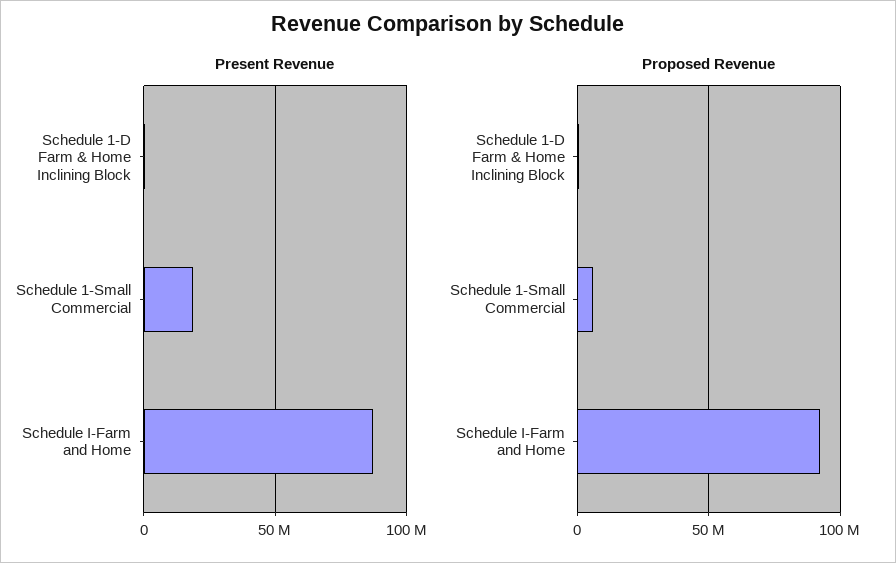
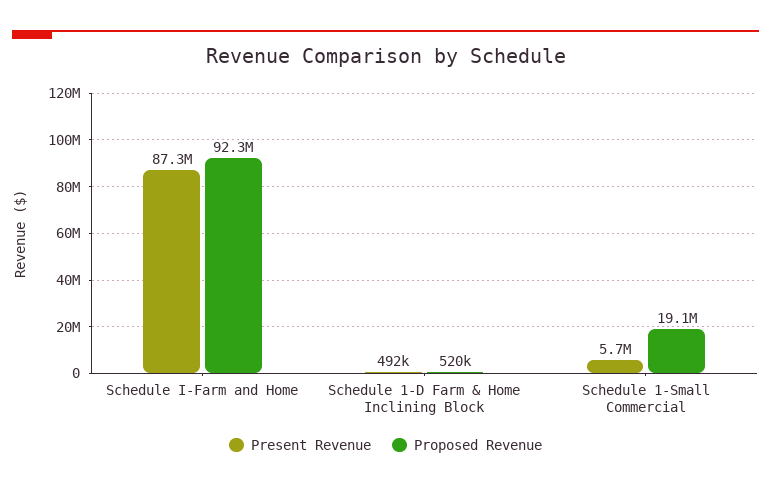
Present Revenue, Schedule 1-Small Commercial: 20000000 -> 5700000
Proposed Revenue, Schedule 1-Small Commercial: 5000000 -> 19100000

